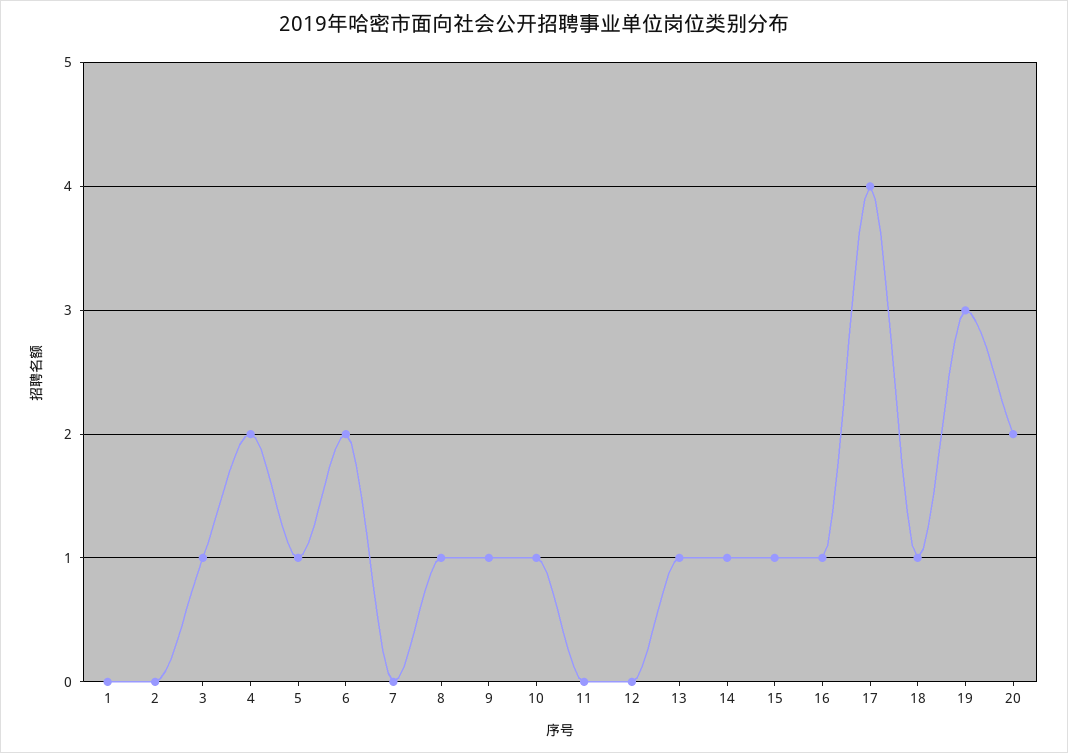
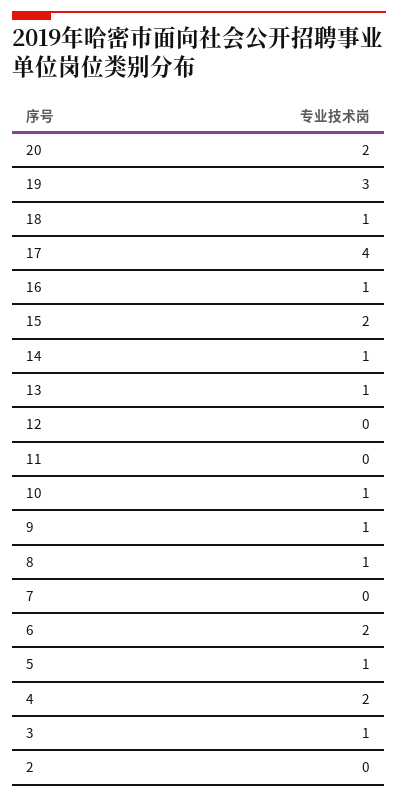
1: 0 -> none
15: 1 -> 2

